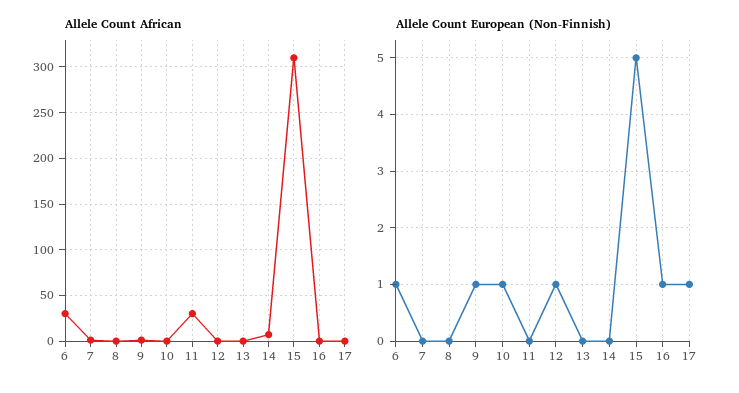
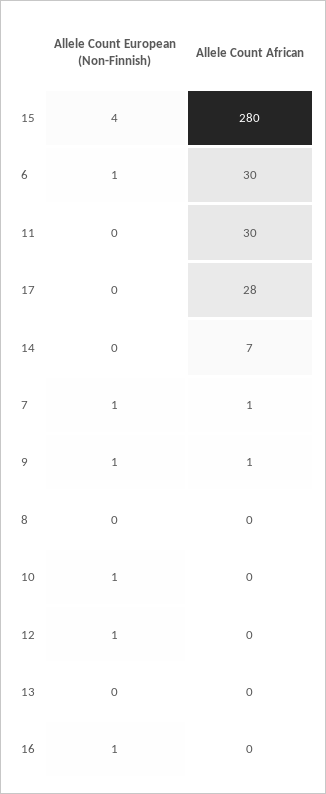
Allele Count African, 15: 310 -> 280
Allele Count African, 17: 0 -> 28
Allele Count European (Non-Finnish), 7: 0 -> 1
Allele Count European (Non-Finnish), 15: 5 -> 4
Allele Count European (Non-Finnish), 17: 1 -> 0

